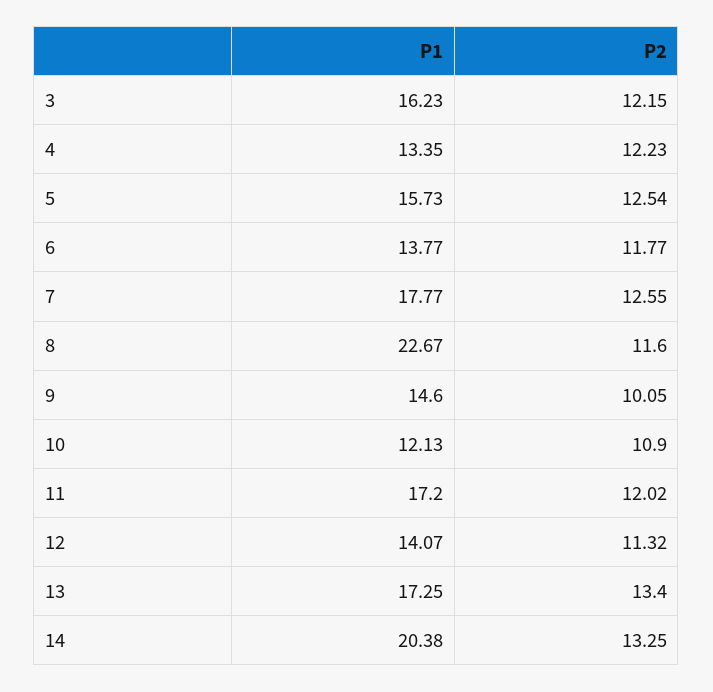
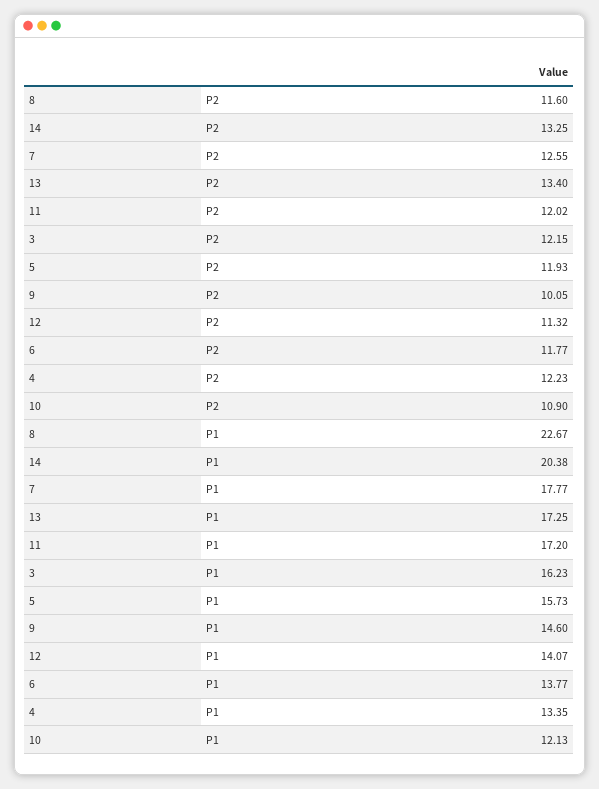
P2, 5: 12.54 -> 11.93

